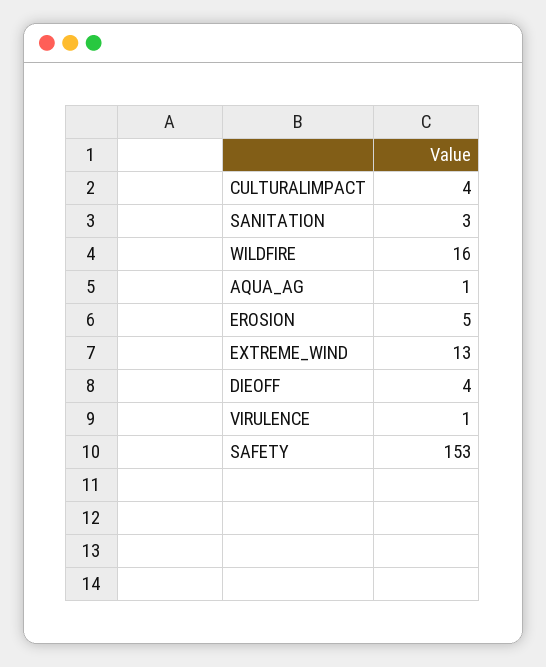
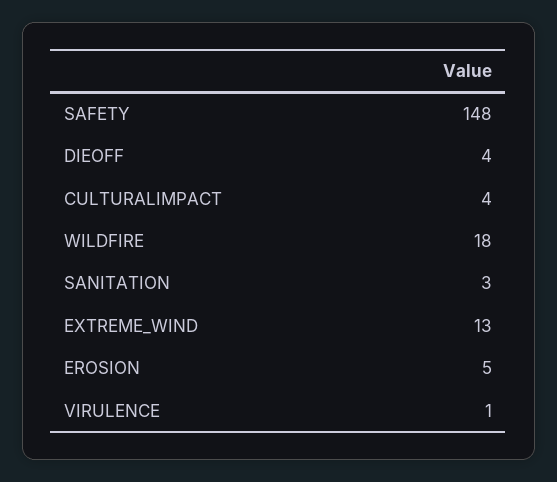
WILDFIRE: 16 -> 18
AQUA_AG: 1 -> none
SAFETY: 153 -> 148

